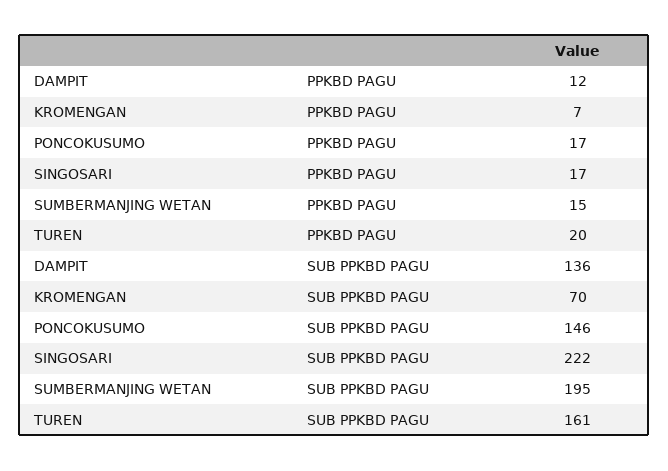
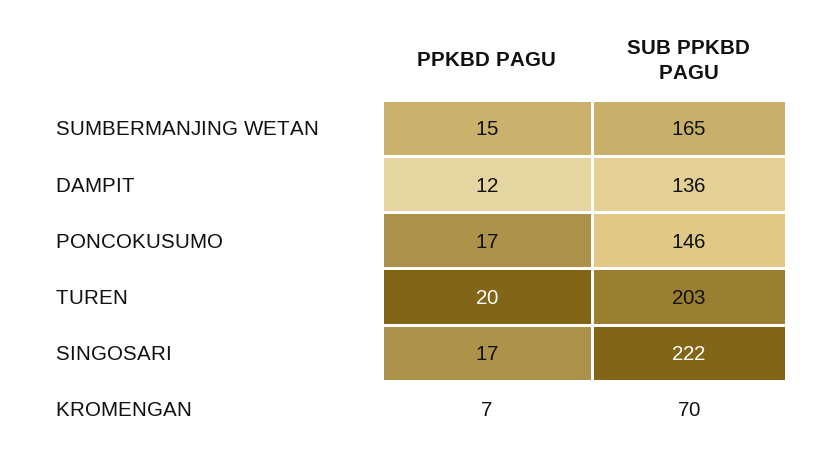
SUMBERMANJING WETAN, SUB PPKBD PAGU: 195 -> 165
TUREN, SUB PPKBD PAGU: 161 -> 203

